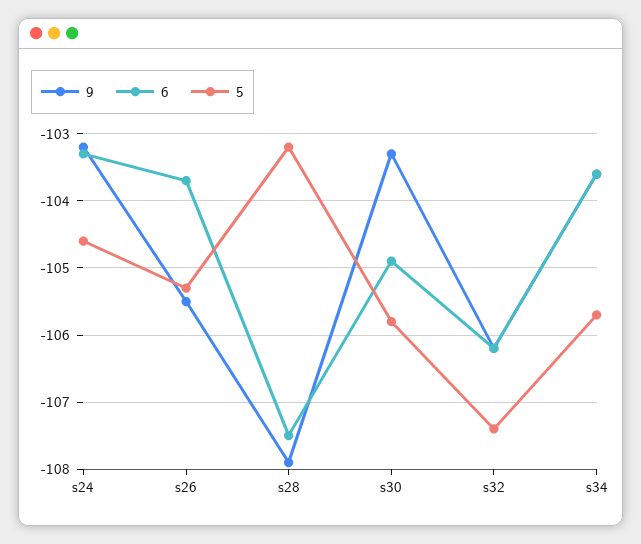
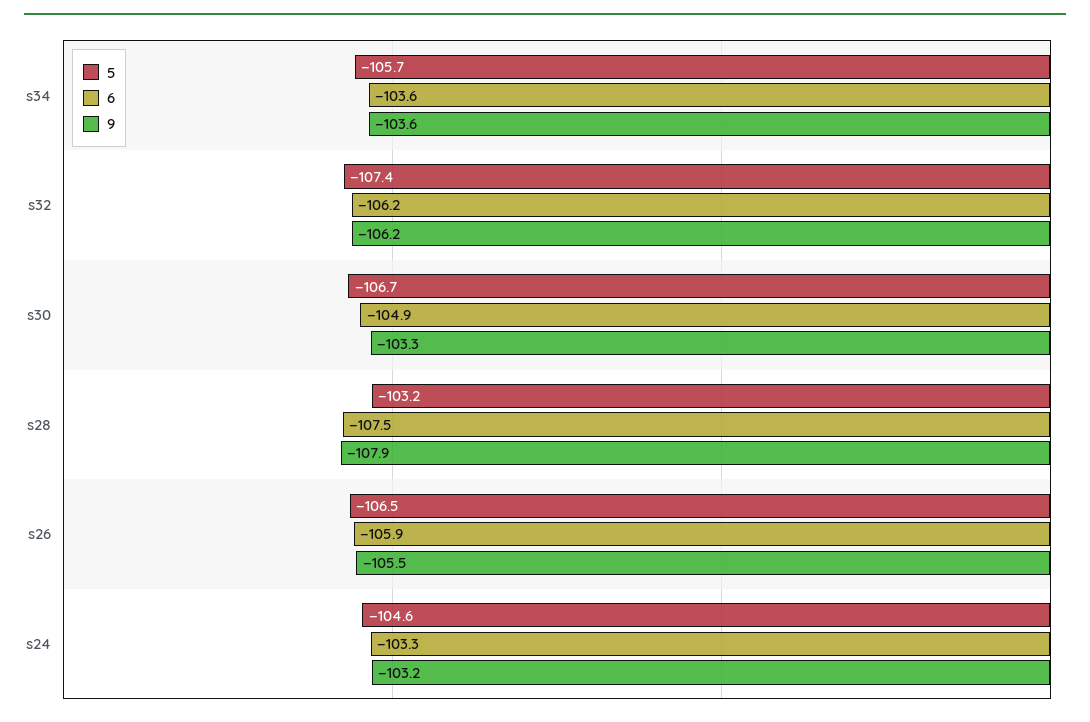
6, s26: -103.7 -> -105.9
5, s26: -105.3 -> -106.5
5, s30: -105.8 -> -106.7

